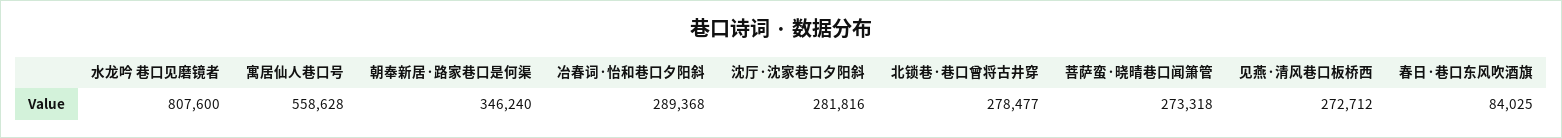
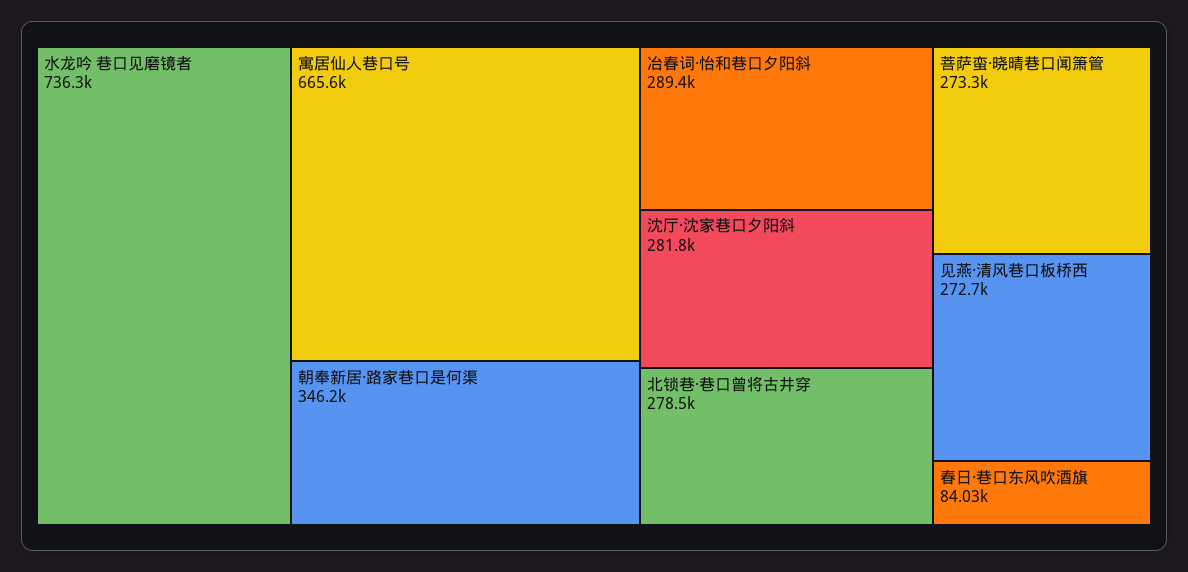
水龙吟 巷口见磨镜者: 807600 -> 736300
寓居仙人巷口号: 558628 -> 665600

